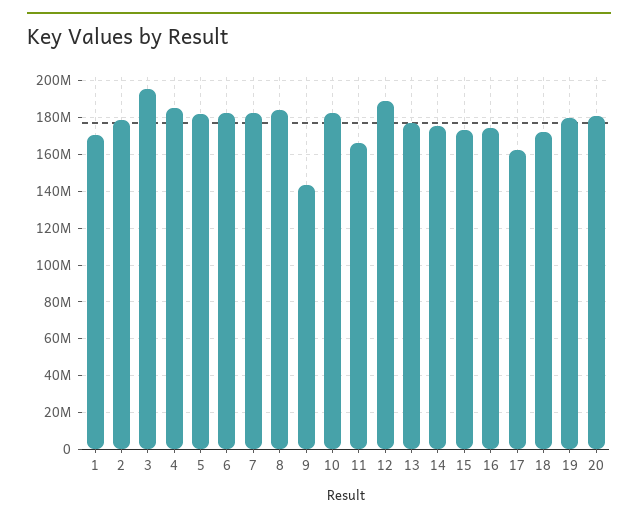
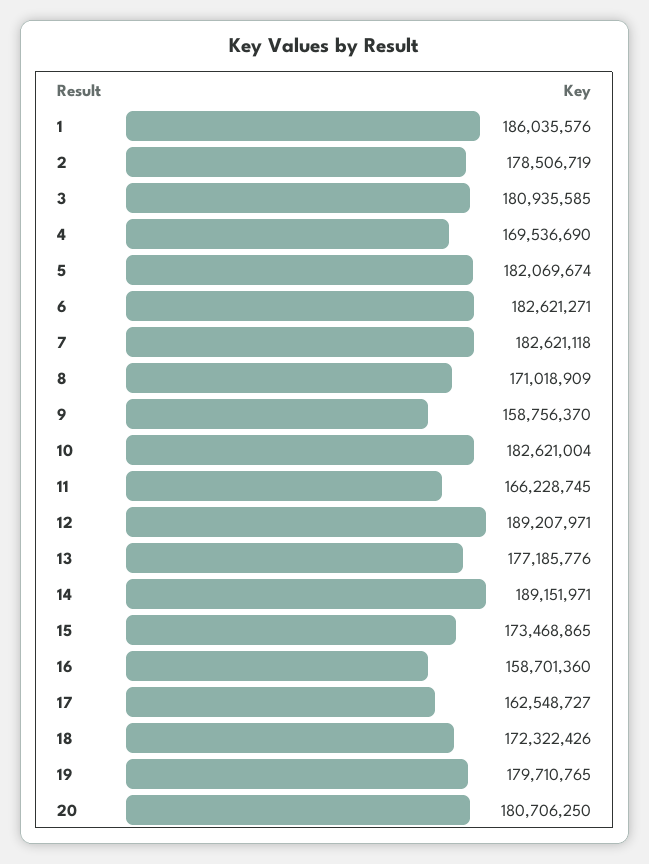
1: 170000000 -> 186035576
3: 195000000 -> 180935585
4: 185000000 -> 169536690
8: 185000000 -> 171018909
9: 145000000 -> 158756370
14: 175000000 -> 189151971
16: 175000000 -> 158701360

